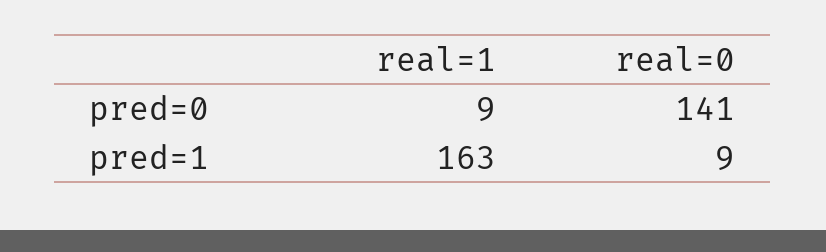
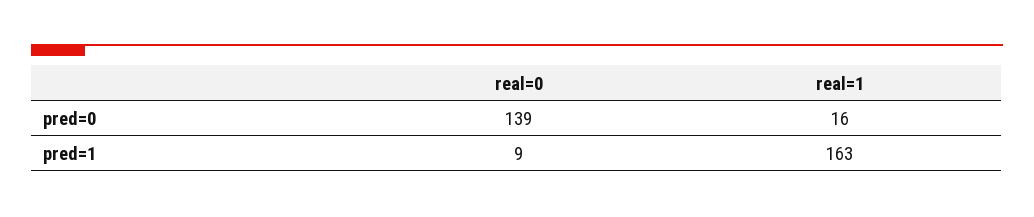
real=1, pred=0: 9 -> 16
real=0, pred=0: 141 -> 139

